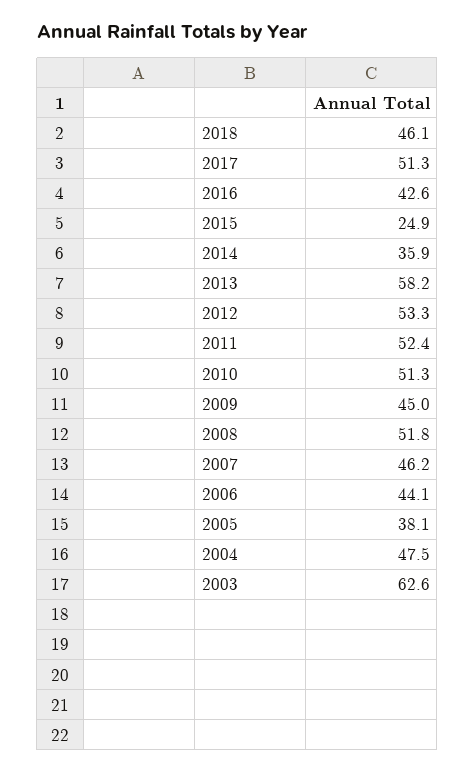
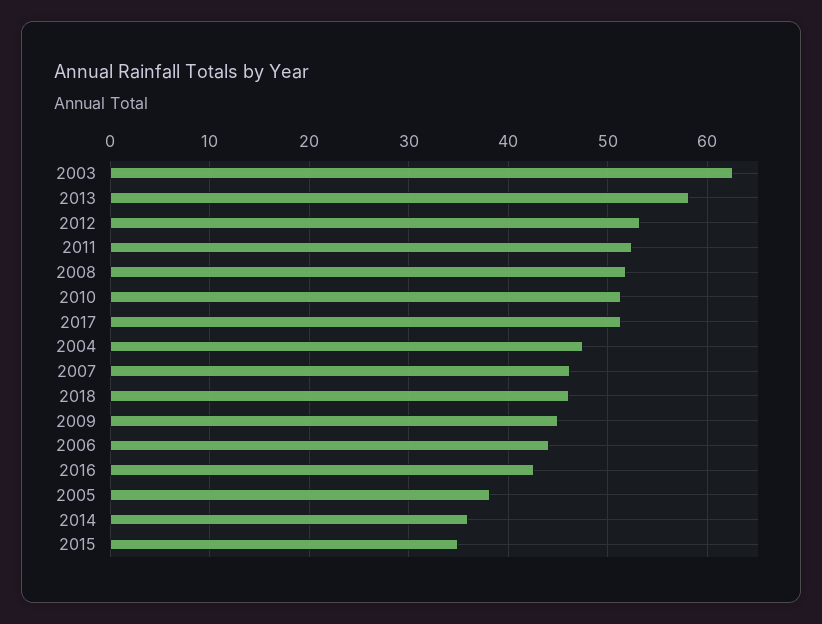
2015: 24.9 -> 35

